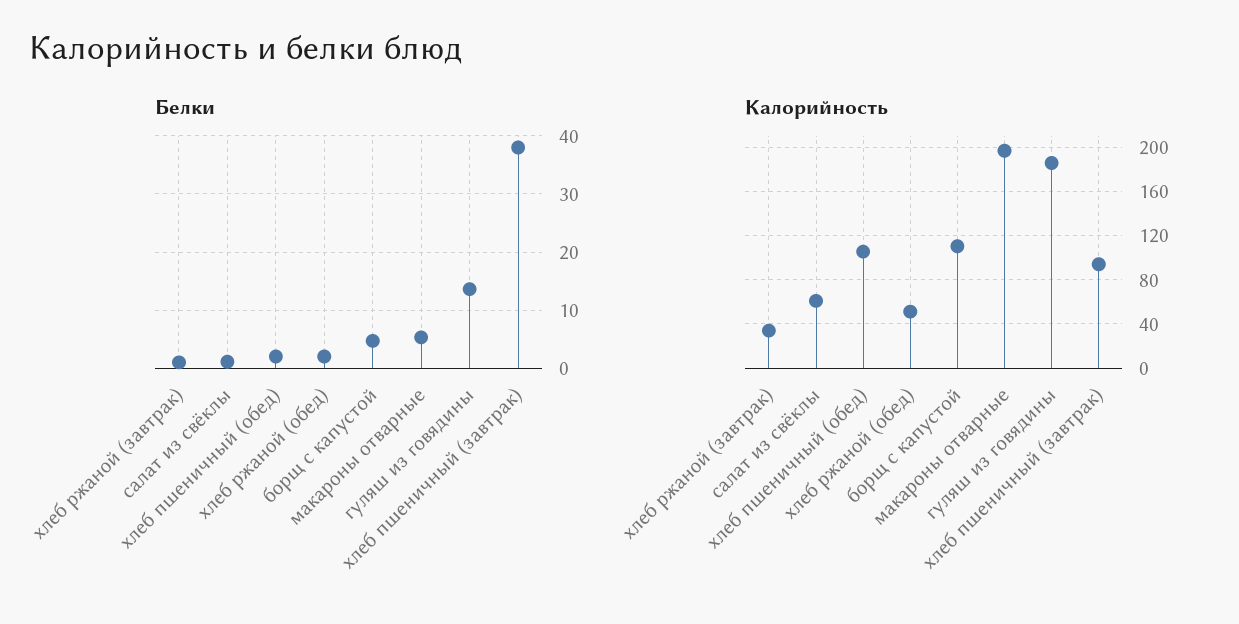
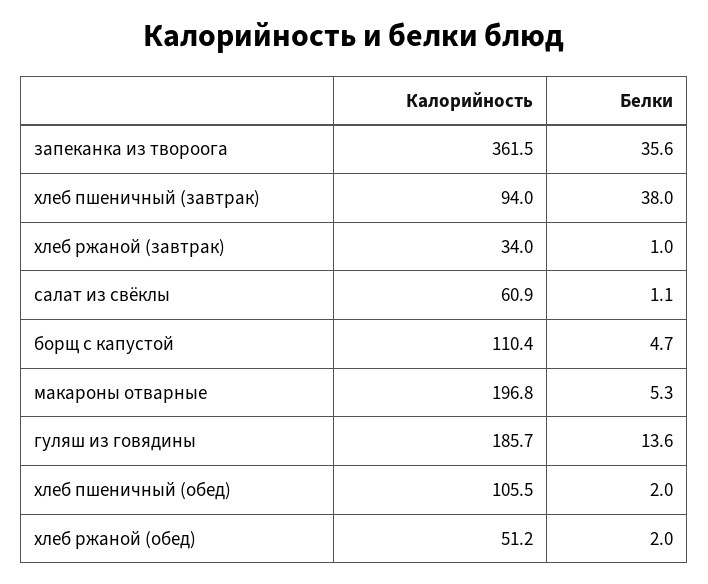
Калорийность, запеканка из твороога: none -> 361.5
Белки, запеканка из твороога: none -> 35.6

